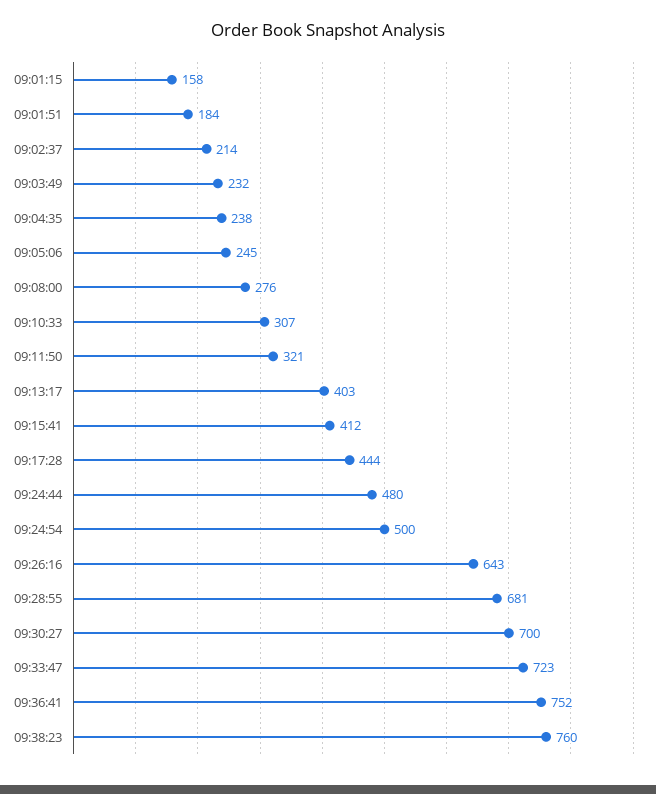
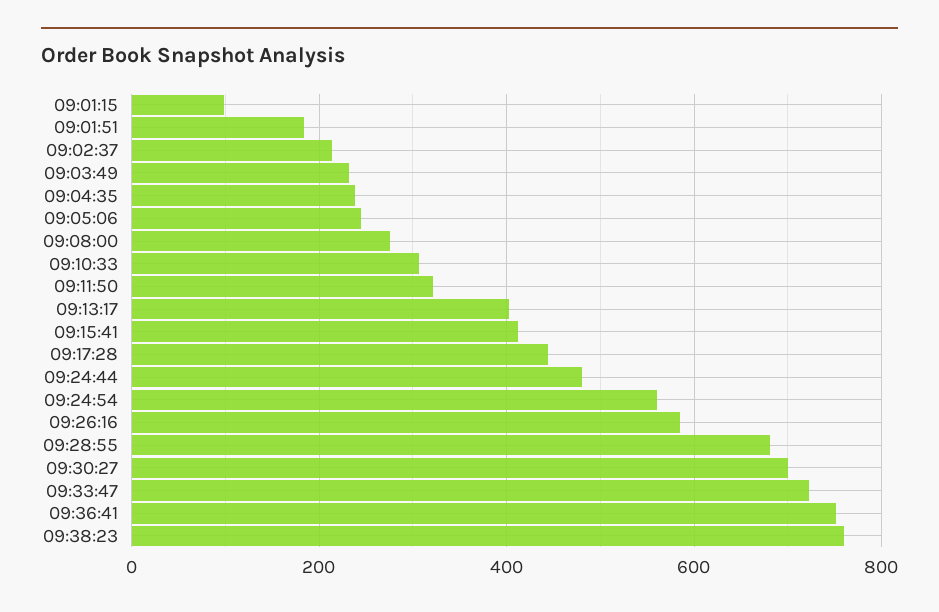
09:01:15: 158 -> 100
09:24:54: 500 -> 560
09:26:16: 643 -> 580

